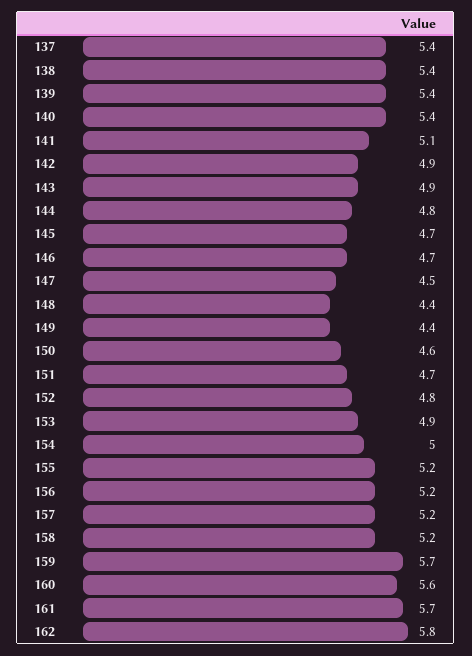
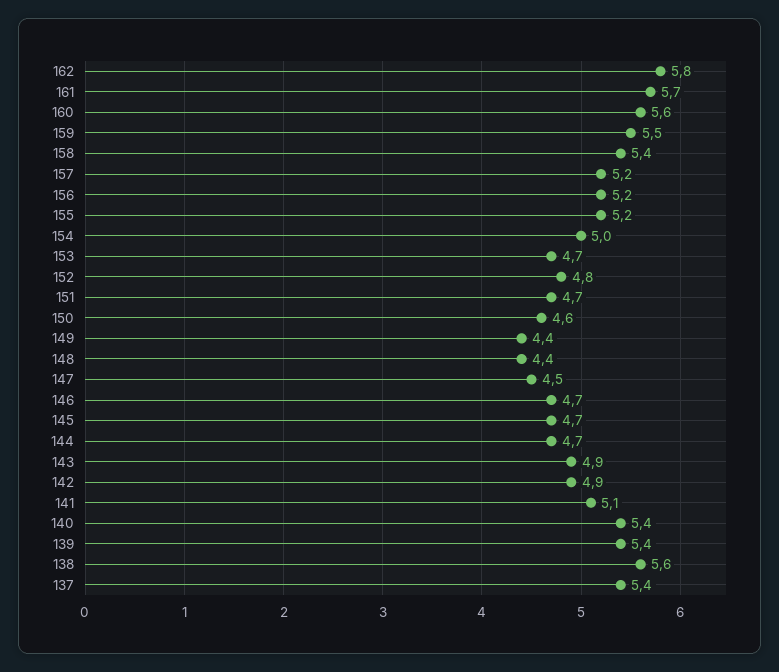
138: 5.4 -> 5.6
144: 4.8 -> 4.7
153: 4.9 -> 4.7
158: 5.2 -> 5.4
159: 5.7 -> 5.5

